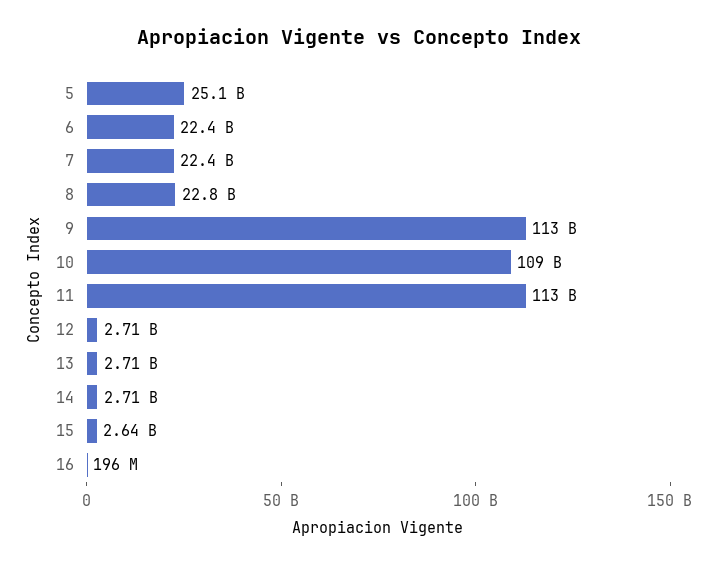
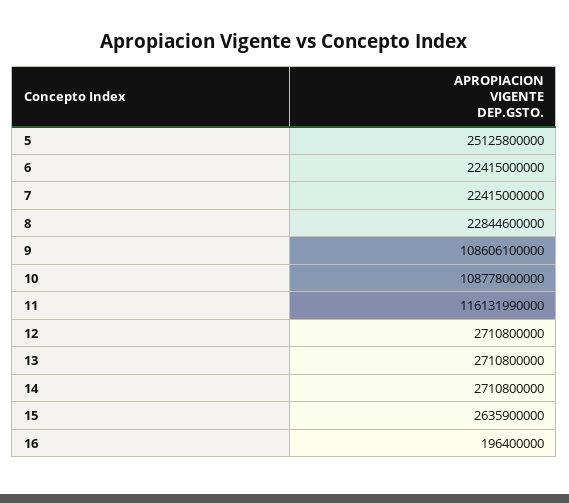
9: 113000000000 -> 108606100000
11: 113000000000 -> 116131990000

